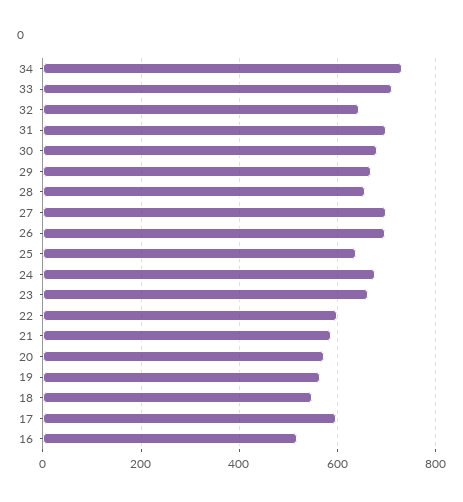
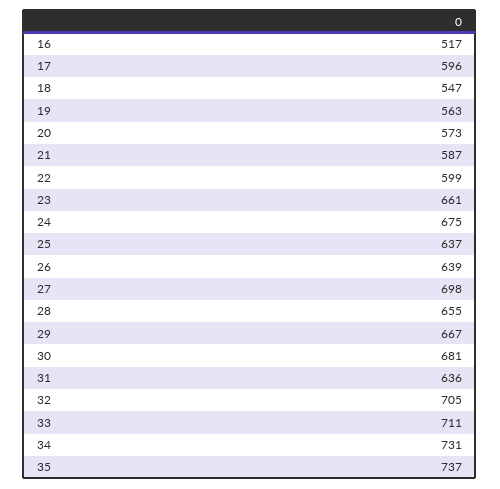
32: 640 -> 705
31: 700 -> 636
26: 700 -> 639
35: none -> 737

